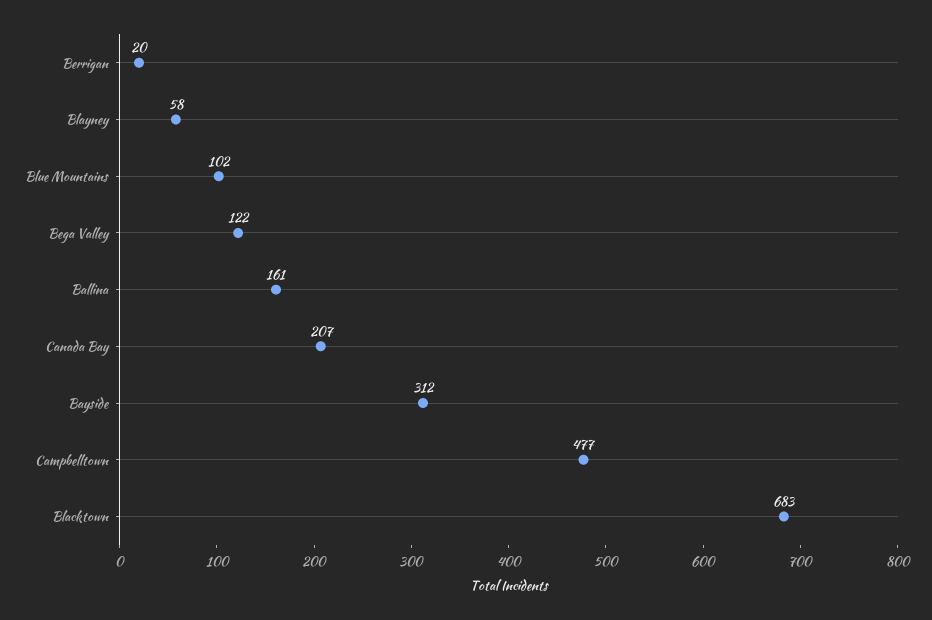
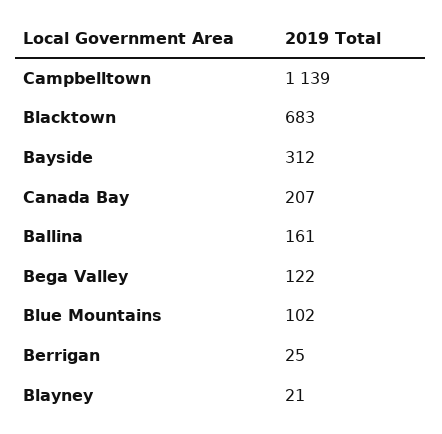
Berrigan: 20 -> 25
Blayney: 58 -> 21
Campbelltown: 477 -> 1139

